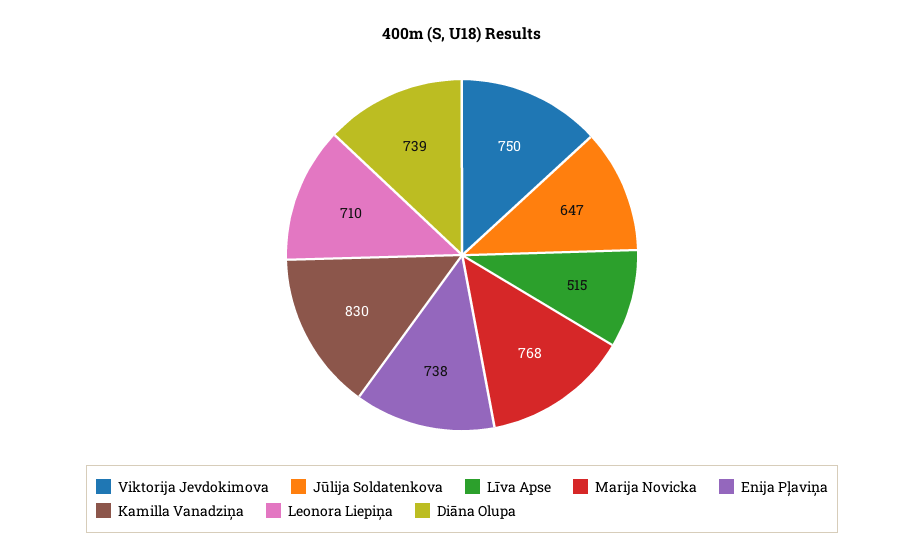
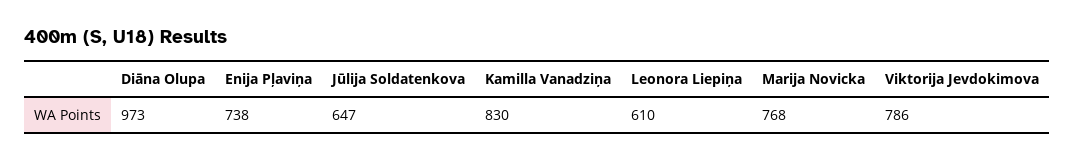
Viktorija Jevdokimova: 750 -> 786
Līva Apse: 515 -> none
Leonora Liepiņa: 710 -> 610
Diāna Olupa: 739 -> 973

